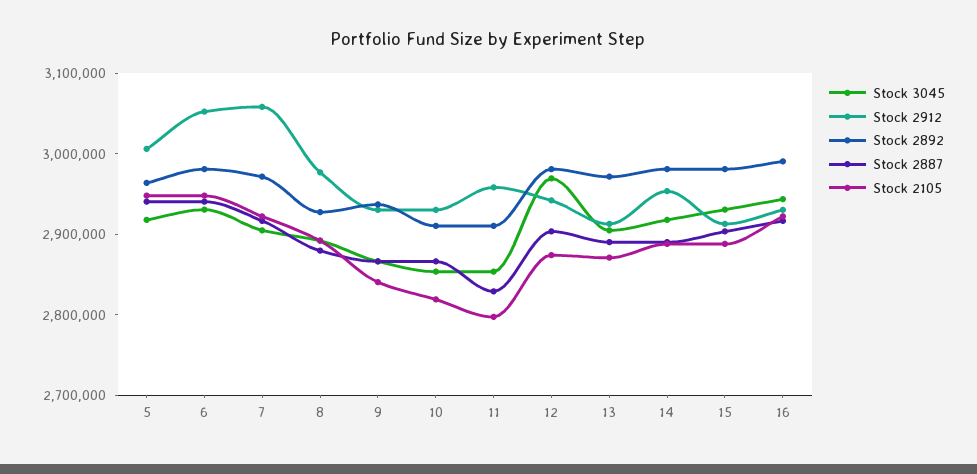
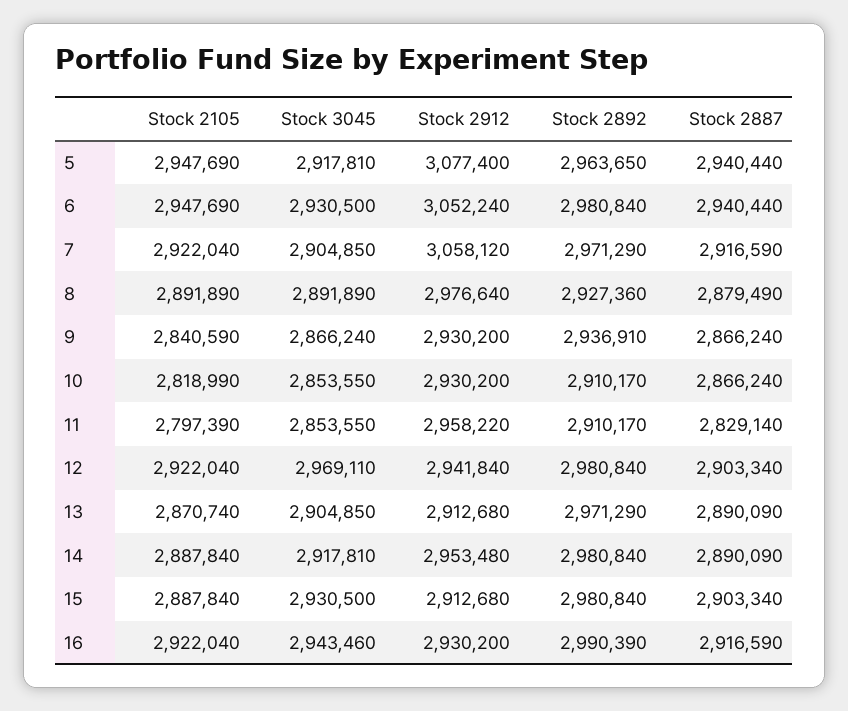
Stock 2912, 5: 3000000 -> 3077400
Stock 2105, 12: 2880000 -> 2922040

